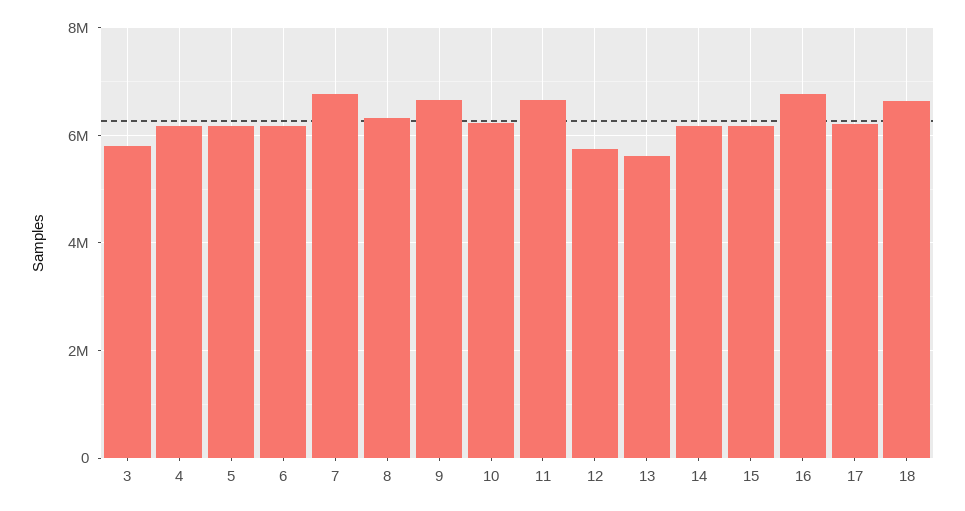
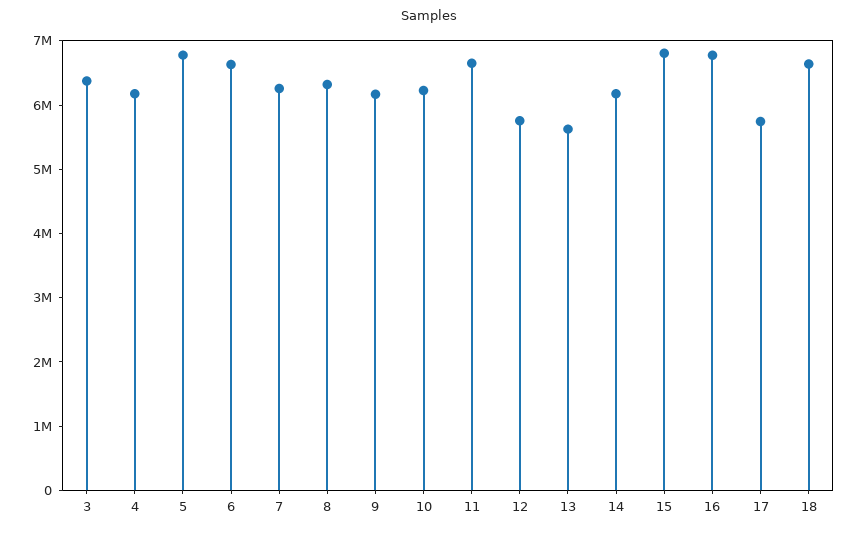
3: 5800000 -> 6400000
5: 6200000 -> 6800000
6: 6200000 -> 6600000
7: 6800000 -> 6200000
9: 6600000 -> 6200000
15: 6200000 -> 6800000
17: 6200000 -> 5800000

